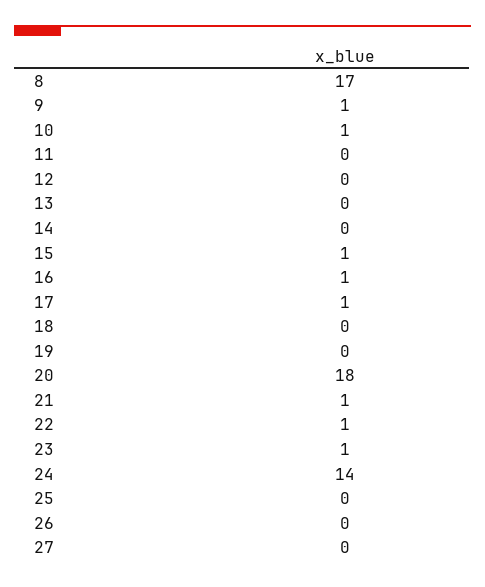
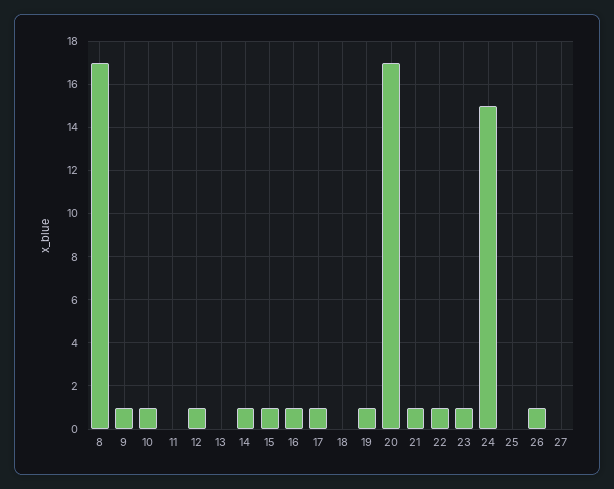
12: 0 -> 1
14: 0 -> 1
19: 0 -> 1
20: 18 -> 17
24: 14 -> 15
26: 0 -> 1

